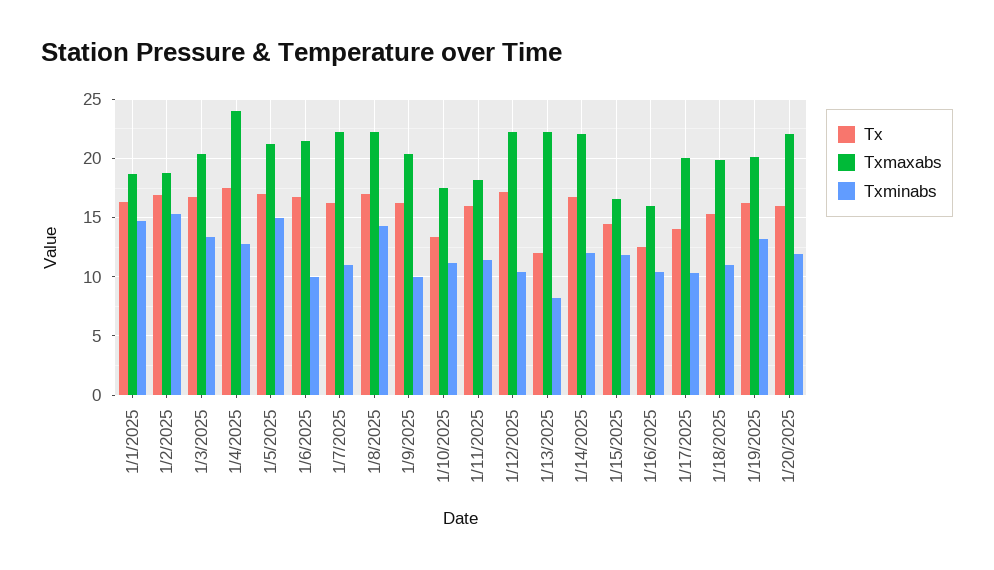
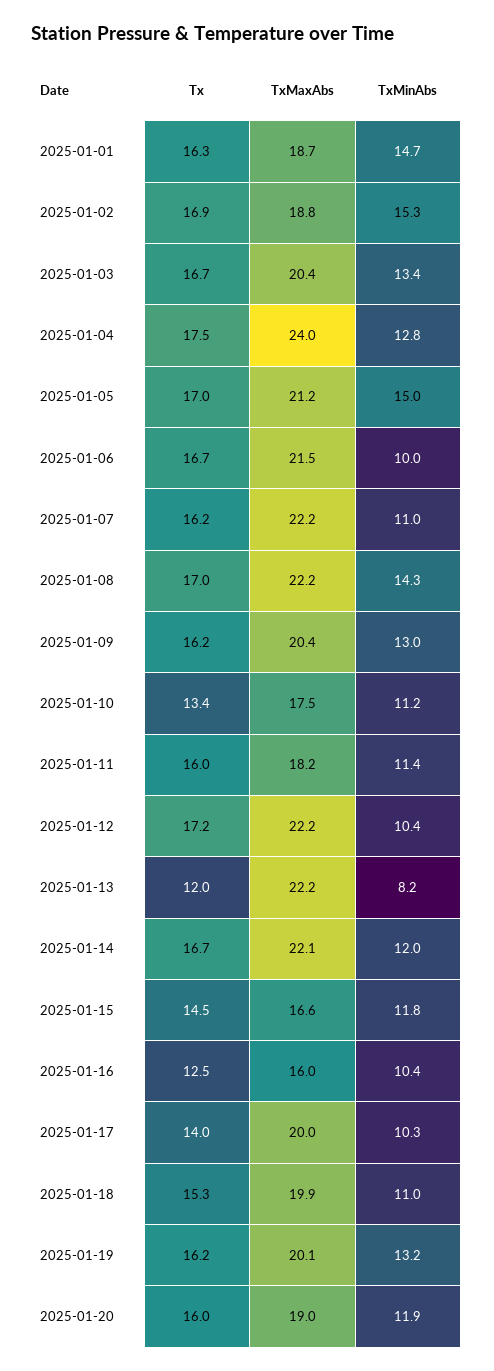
Txminabs, 1/9/2025: 10 -> 13
Txmaxabs, 1/20/2025: 22 -> 19

